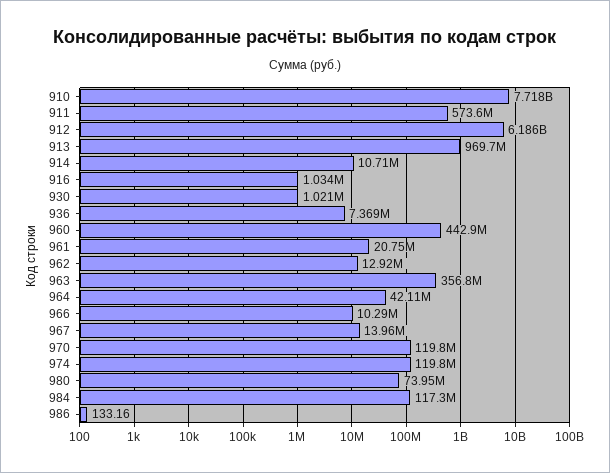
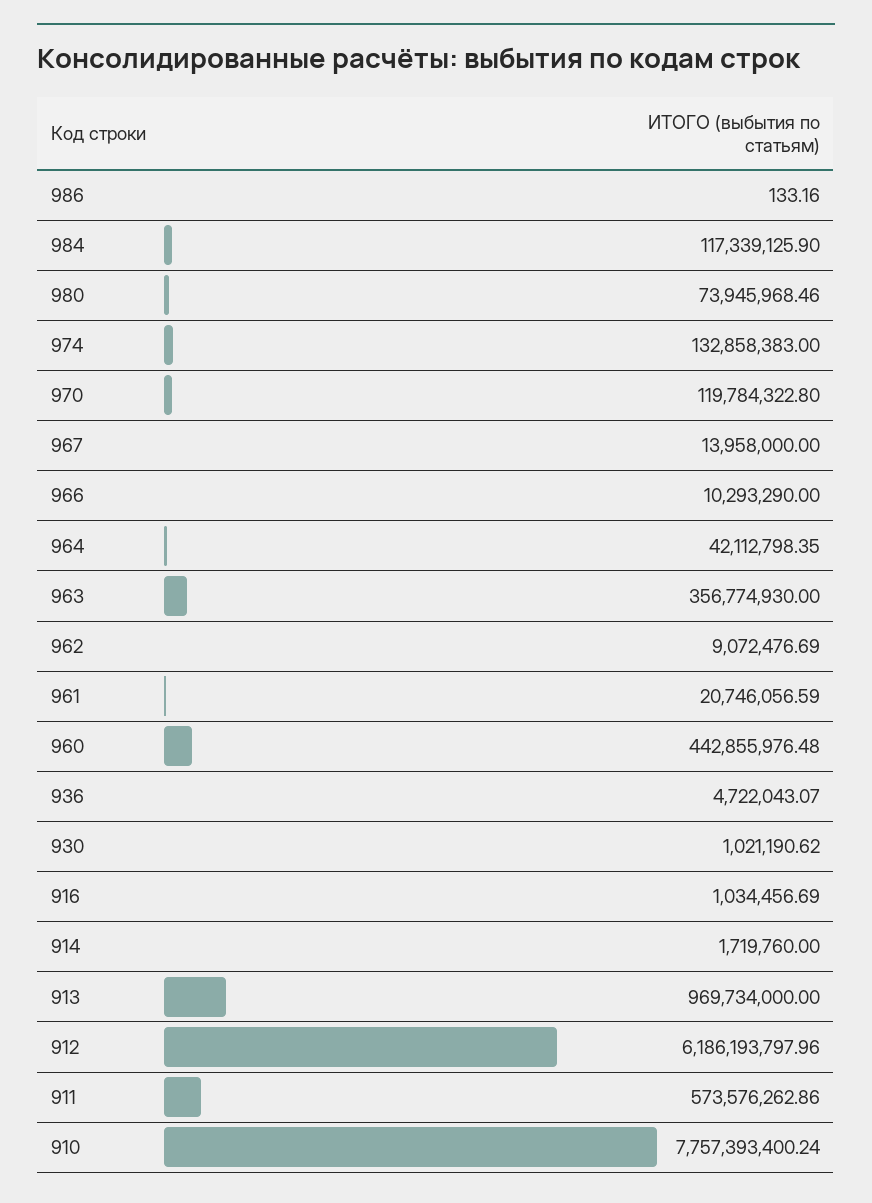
910: 7718000000 -> 7757393400.24
914: 10710000 -> 1719760
936: 7369000 -> 4722043.07
962: 12920000 -> 9072476.69
974: 119800000 -> 132858383

